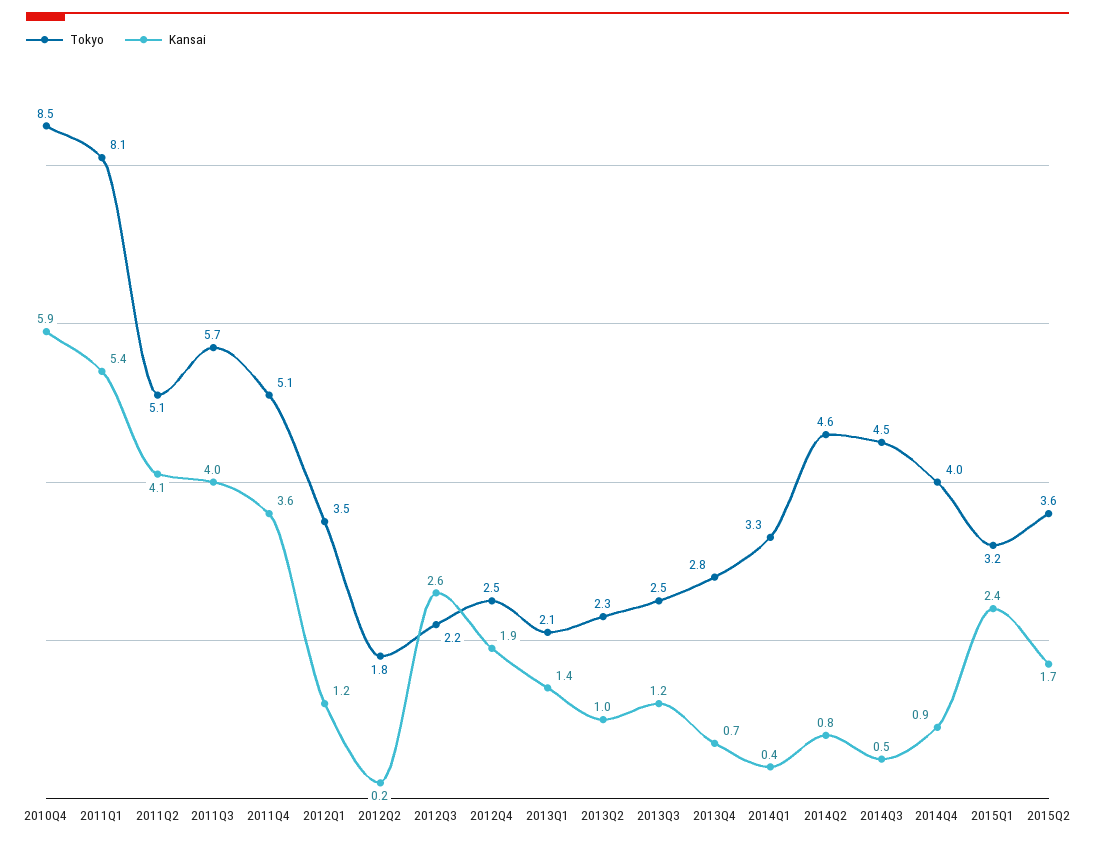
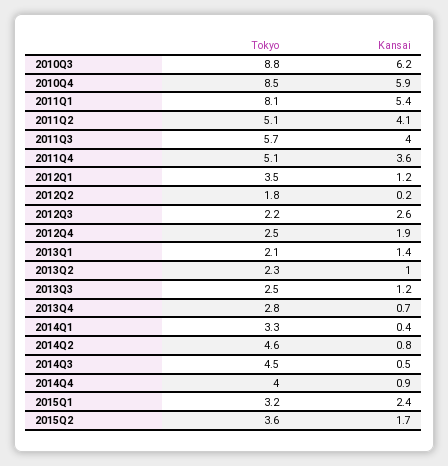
Tokyo, 2010Q3: none -> 8.8
Kansai, 2010Q3: none -> 6.2

